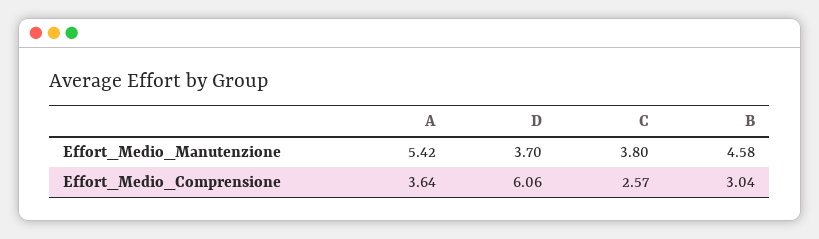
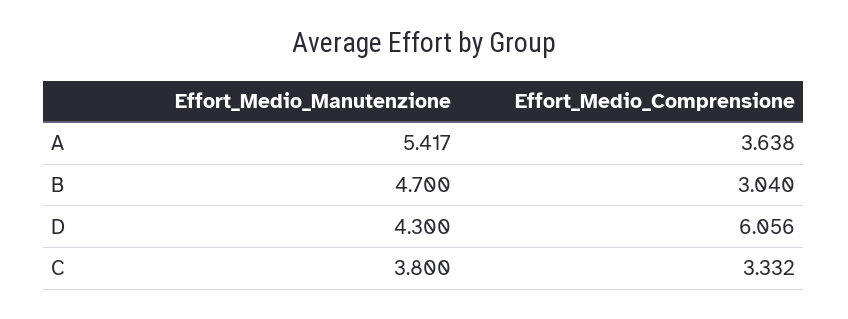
D, Effort_Medio_Manutenzione: 3.7 -> 4.3
B, Effort_Medio_Manutenzione: 4.58 -> 4.7
C, Effort_Medio_Comprensione: 2.57 -> 3.332

